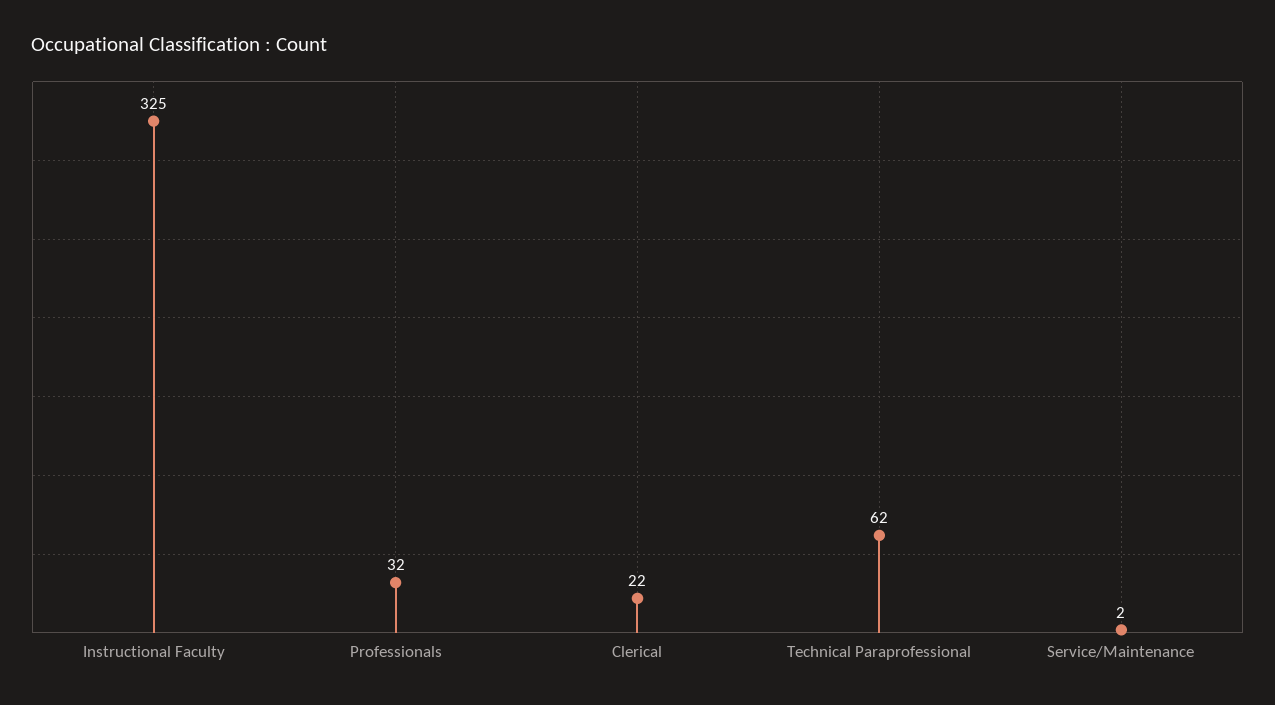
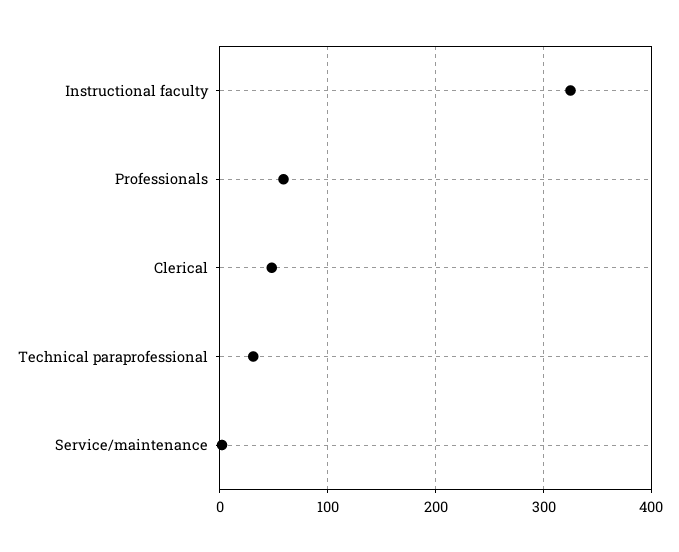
Professionals: 32 -> 60
Clerical: 22 -> 50
Technical Paraprofessional: 62 -> 30

